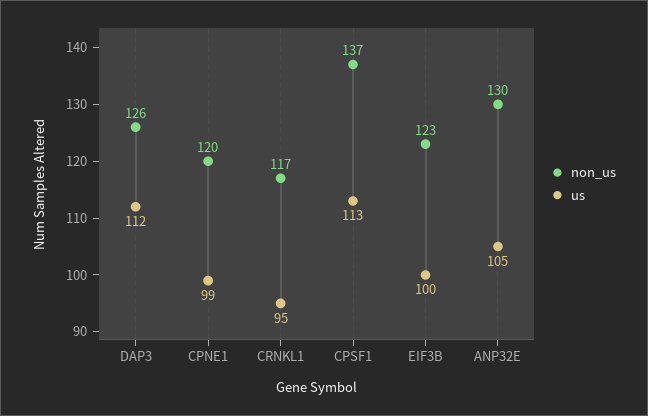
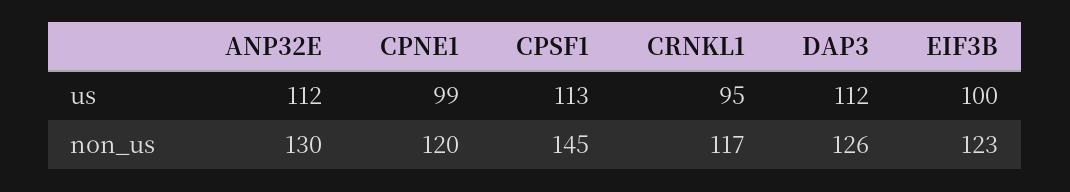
non_us, CPSF1: 137 -> 145
us, ANP32E: 105 -> 112

